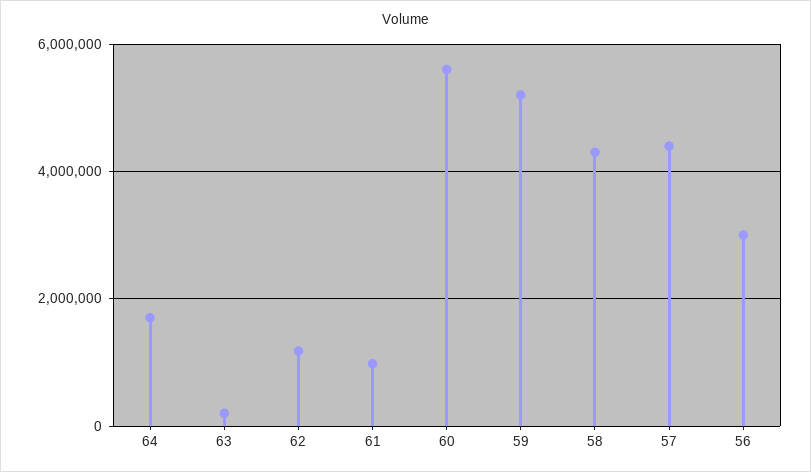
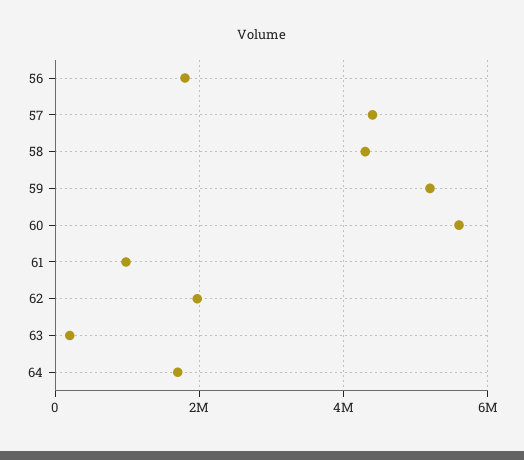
62: 1200000 -> 2000000
56: 3000000 -> 1800000

